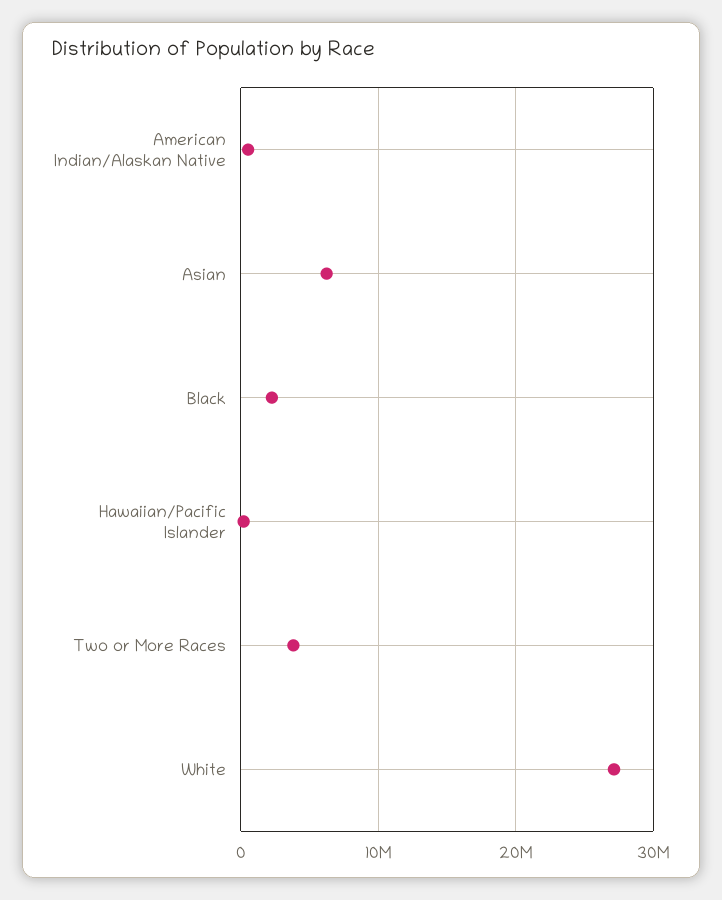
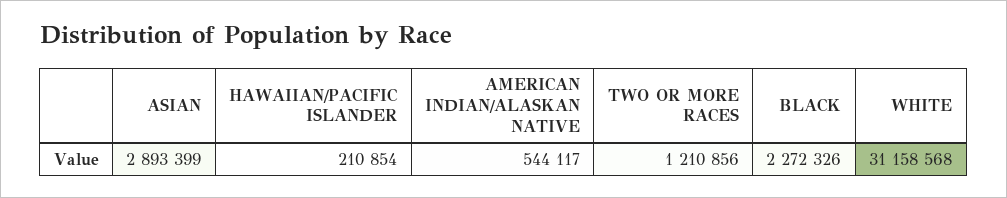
Asian: 6000000 -> 2893399
Two or More Races: 4000000 -> 1210856
White: 27000000 -> 31158568

